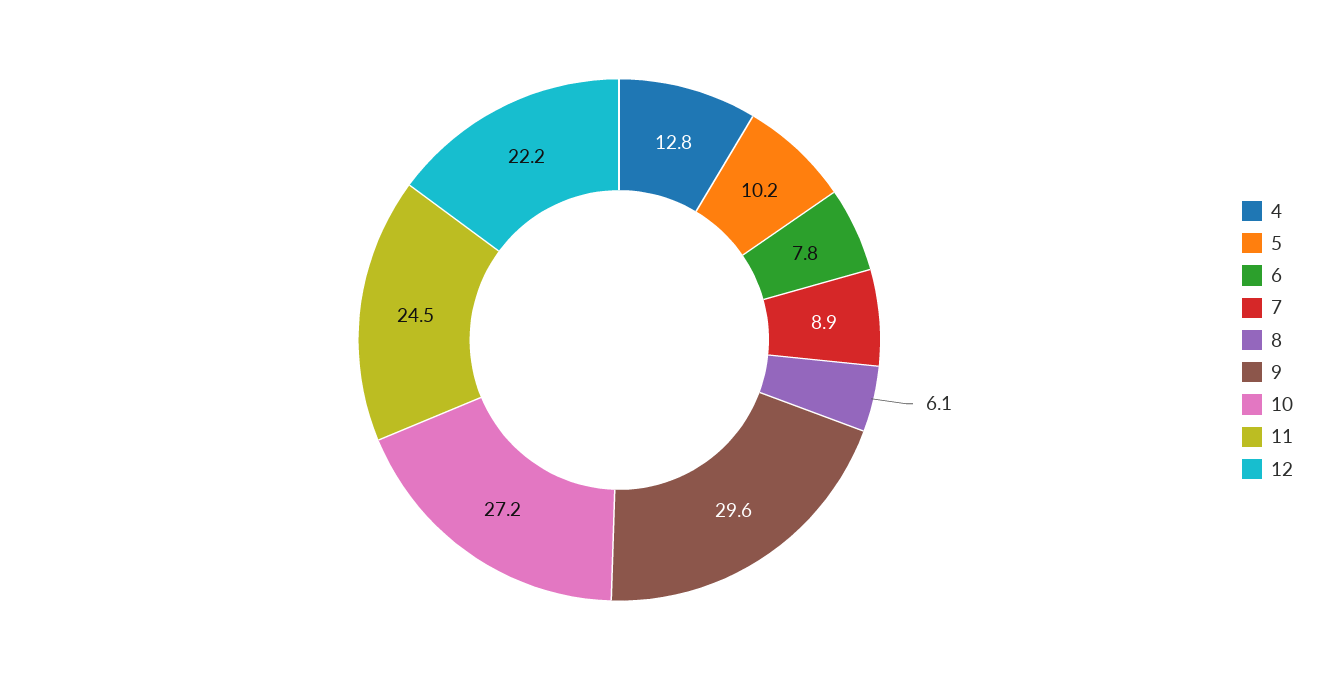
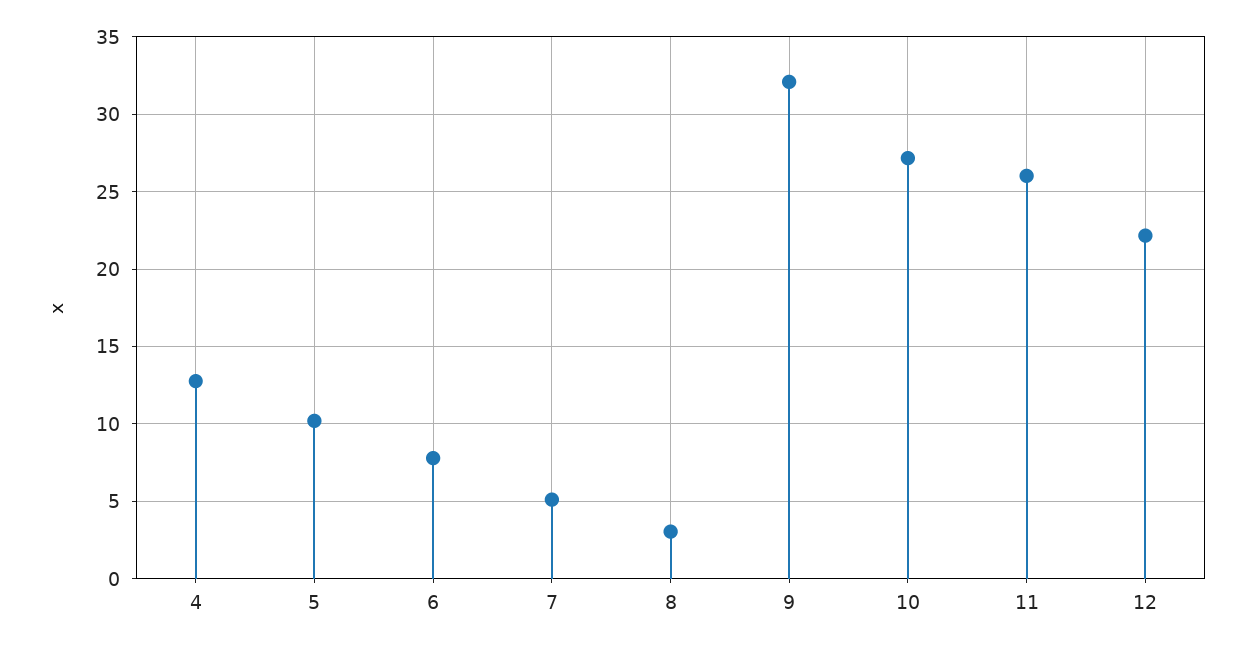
7: 8.9 -> 5
8: 6.1 -> 3
9: 29.6 -> 32
11: 24.5 -> 26

